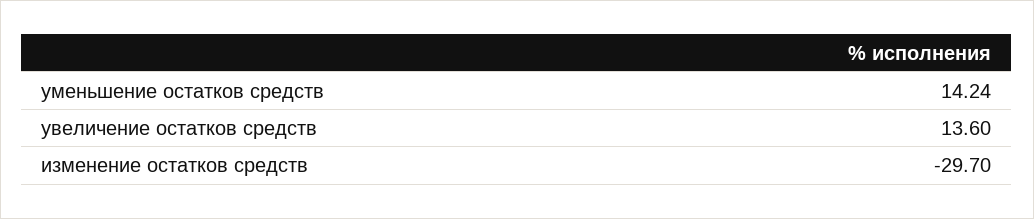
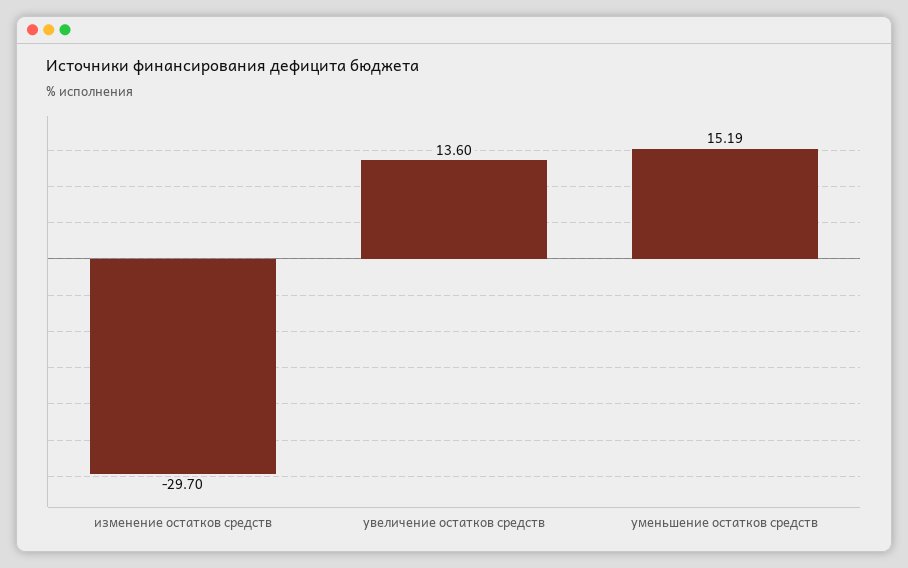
уменьшение остатков средств: 14.24 -> 15.19

